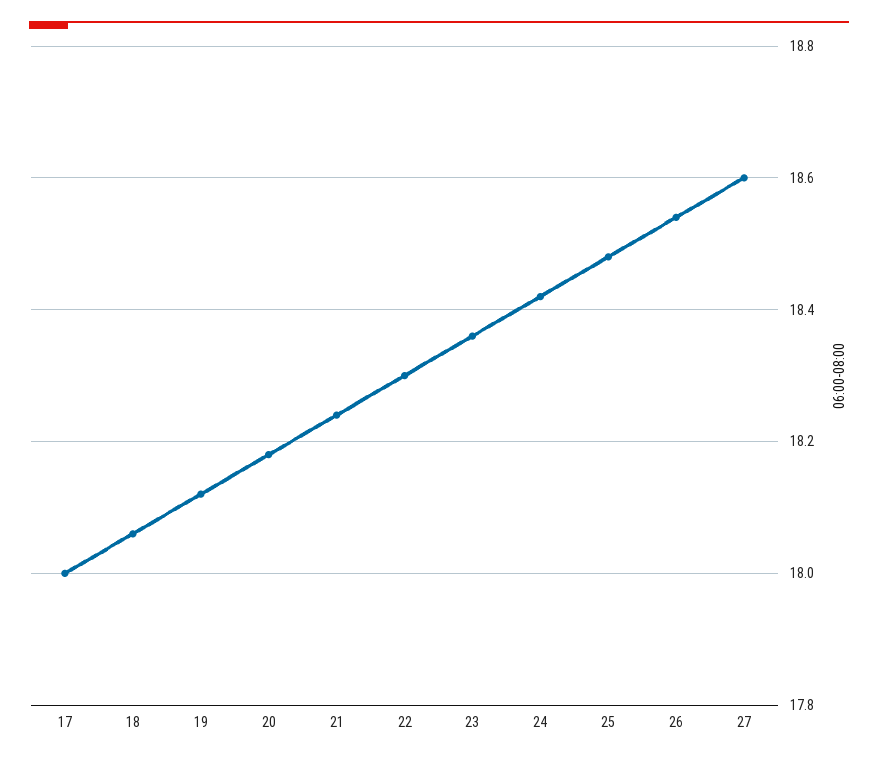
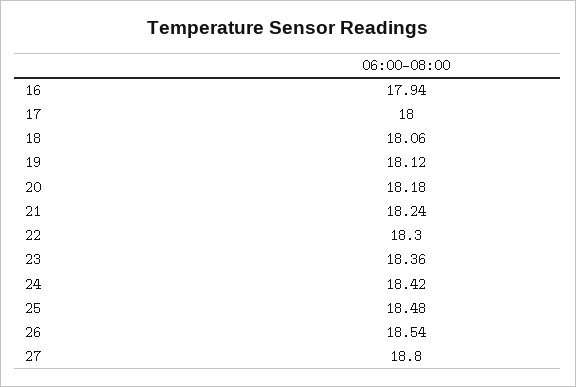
27: 18.6 -> 18.8
16: none -> 17.94

